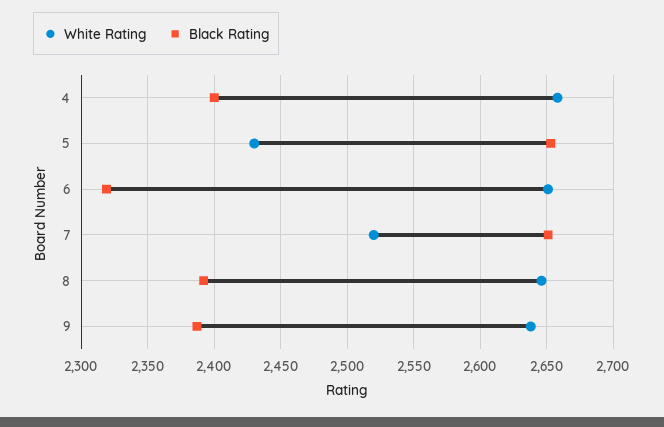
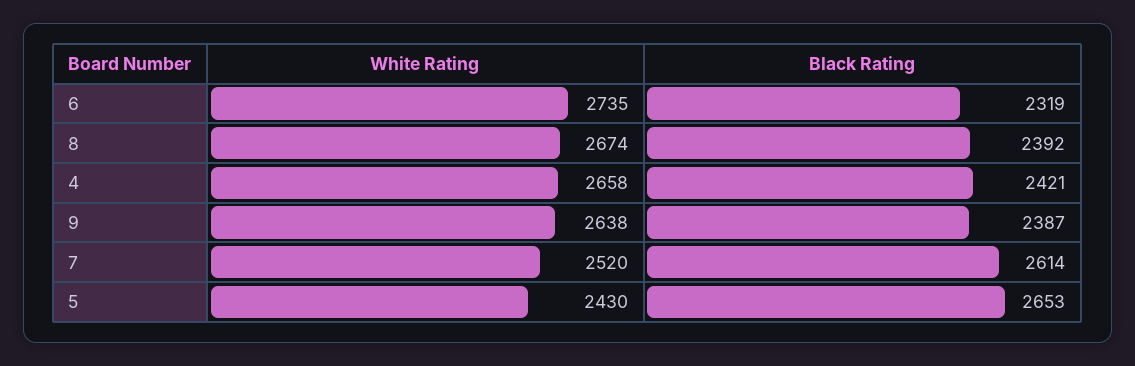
Black Rating, 4: 2400 -> 2421
White Rating, 6: 2650 -> 2735
Black Rating, 7: 2650 -> 2614
White Rating, 8: 2645 -> 2674

